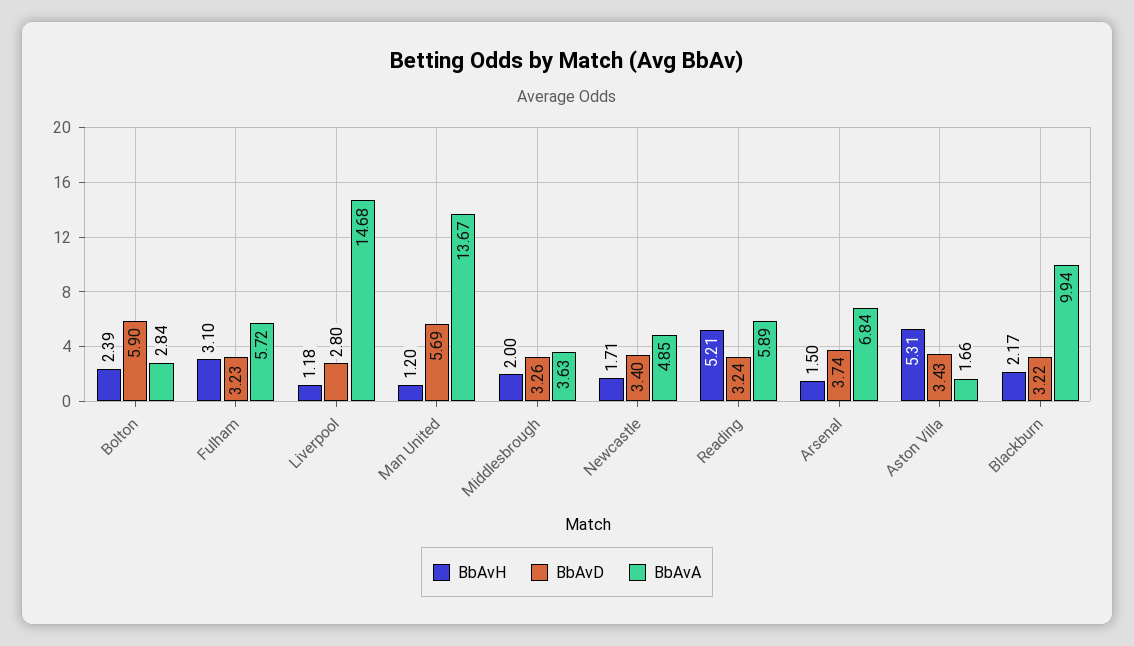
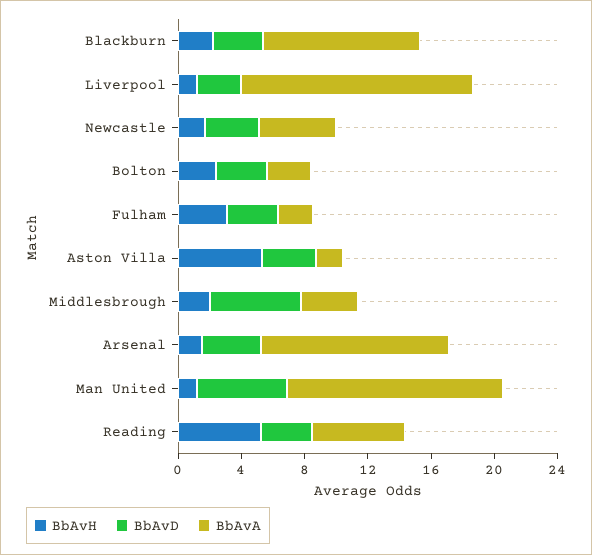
BbAvD, Bolton: 5.9 -> 3
BbAvA, Fulham: 5.72 -> 2
BbAvD, Middlesbrough: 3.26 -> 6
BbAvA, Arsenal: 6.84 -> 12

